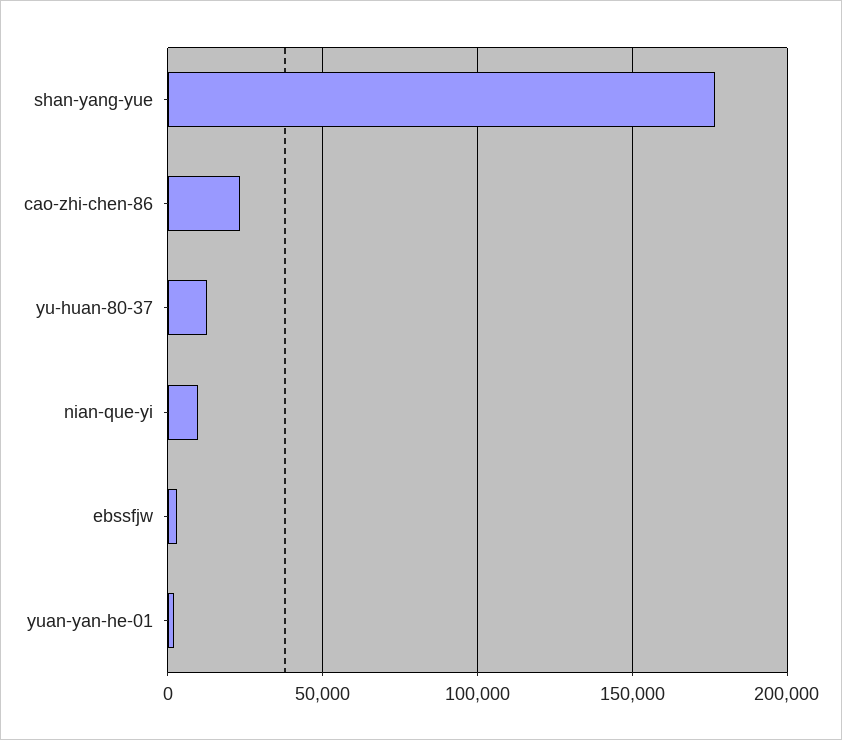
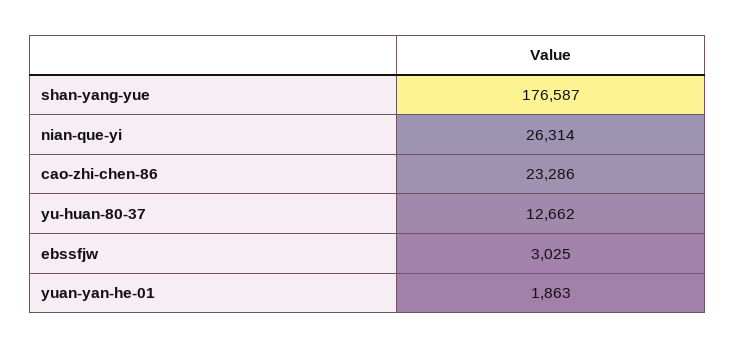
nian-que-yi: 10000 -> 26314

